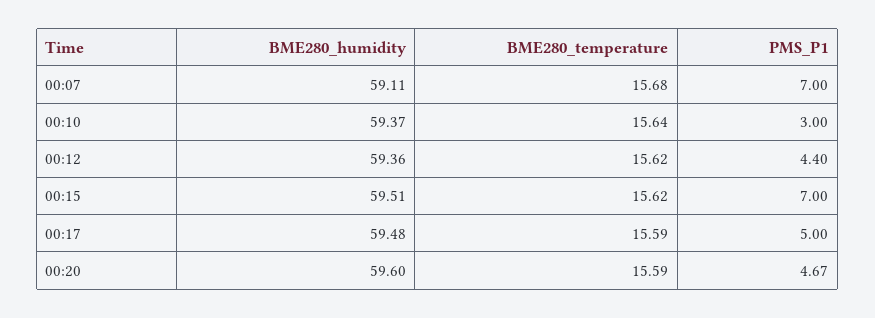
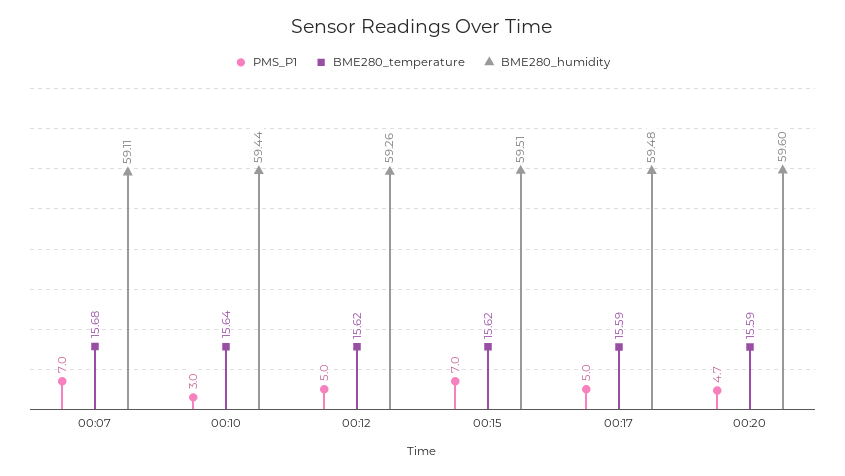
BME280_humidity, 00:10: 59.37 -> 59.44
BME280_humidity, 00:12: 59.36 -> 59.26
PMS_P1, 00:12: 4.4 -> 5

